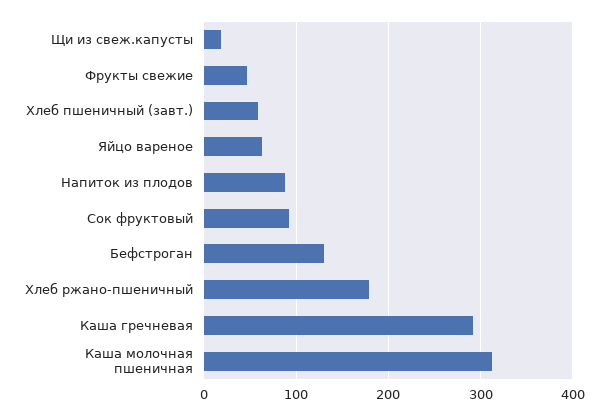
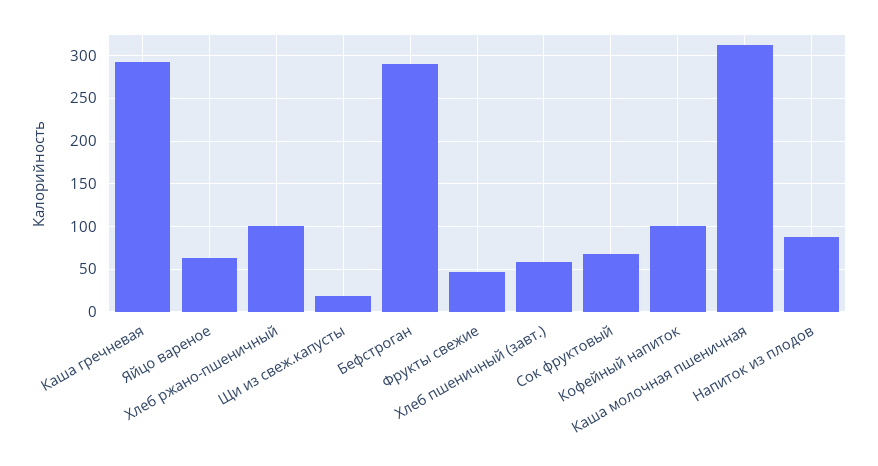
Сок фруктовый: 90 -> 70
Бефстроган: 130 -> 290
Хлеб ржано-пшеничный: 180 -> 100
Кофейный напиток: none -> 100

